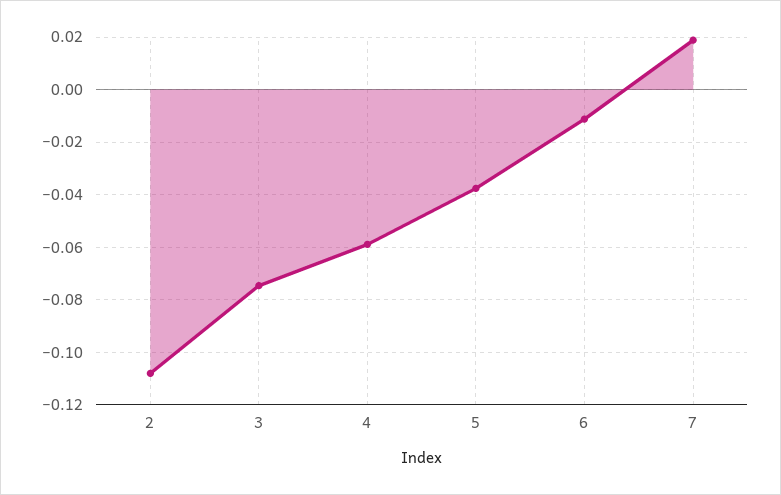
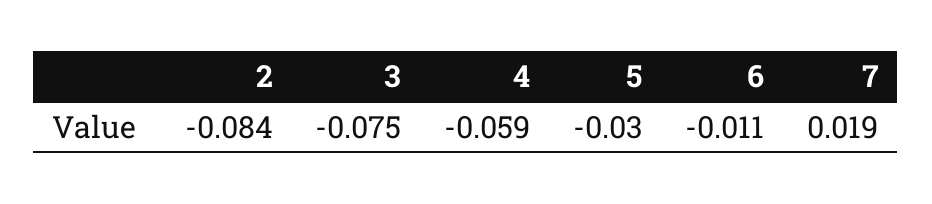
2: -0.1075 -> -0.084
5: -0.0375 -> -0.03

